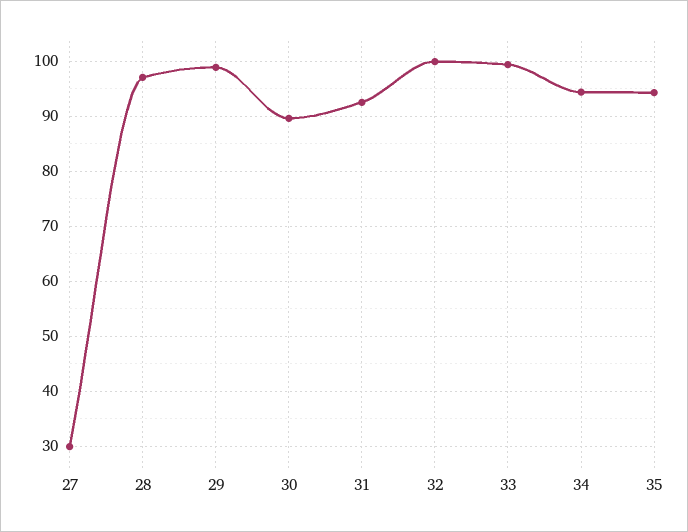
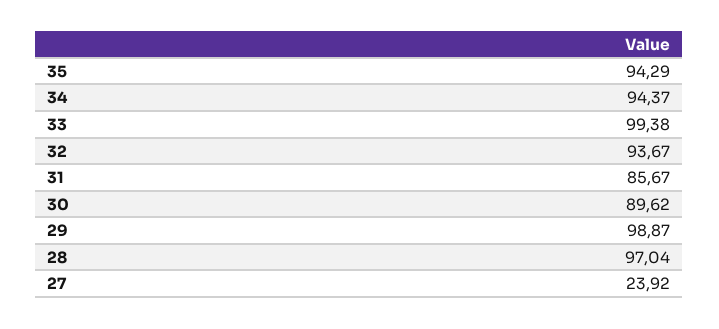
27: 30 -> 23.92
31: 92 -> 85.67
32: 100 -> 93.67

